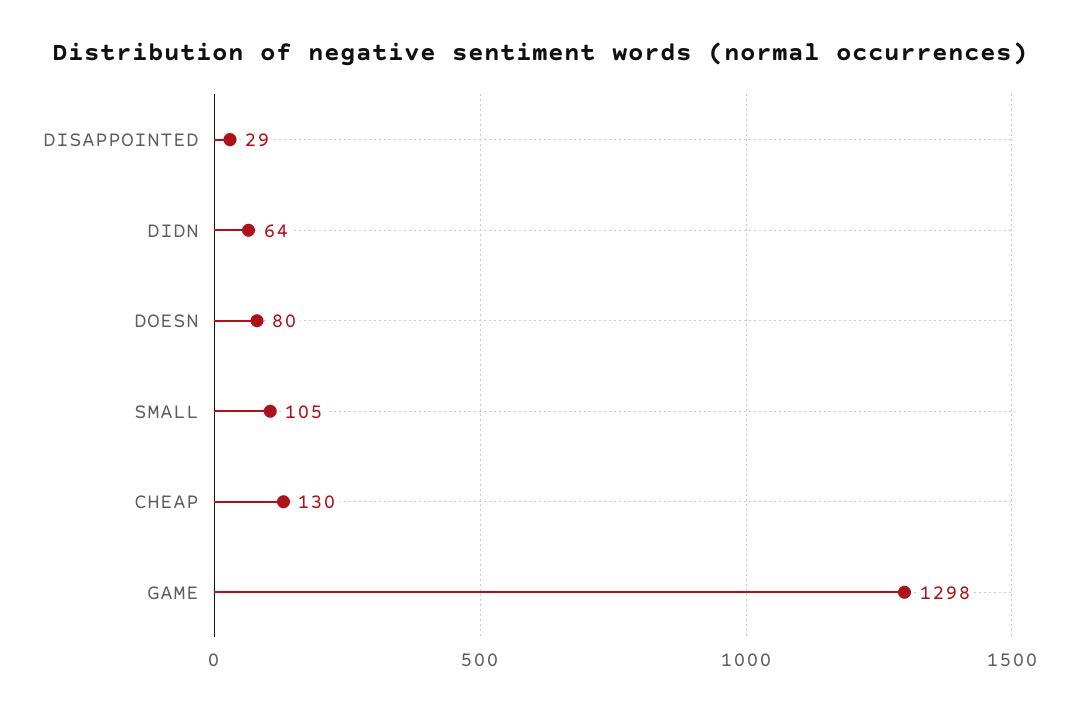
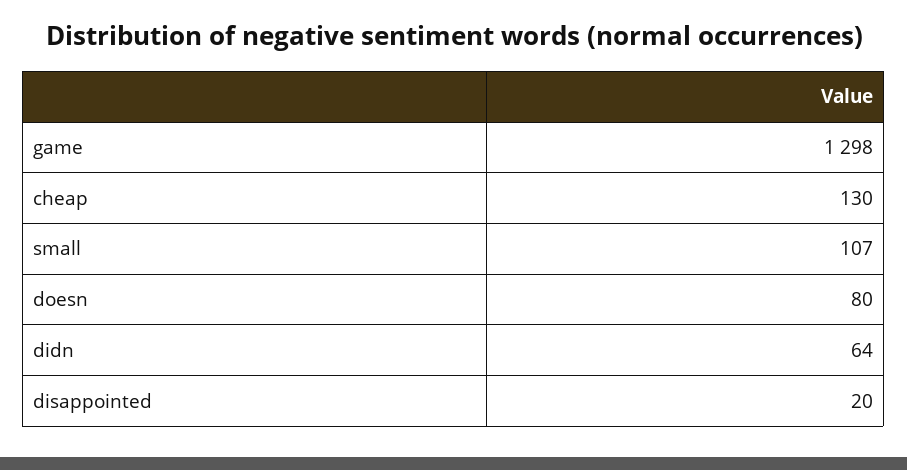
DISAPPOINTED: 29 -> 20
SMALL: 105 -> 107

